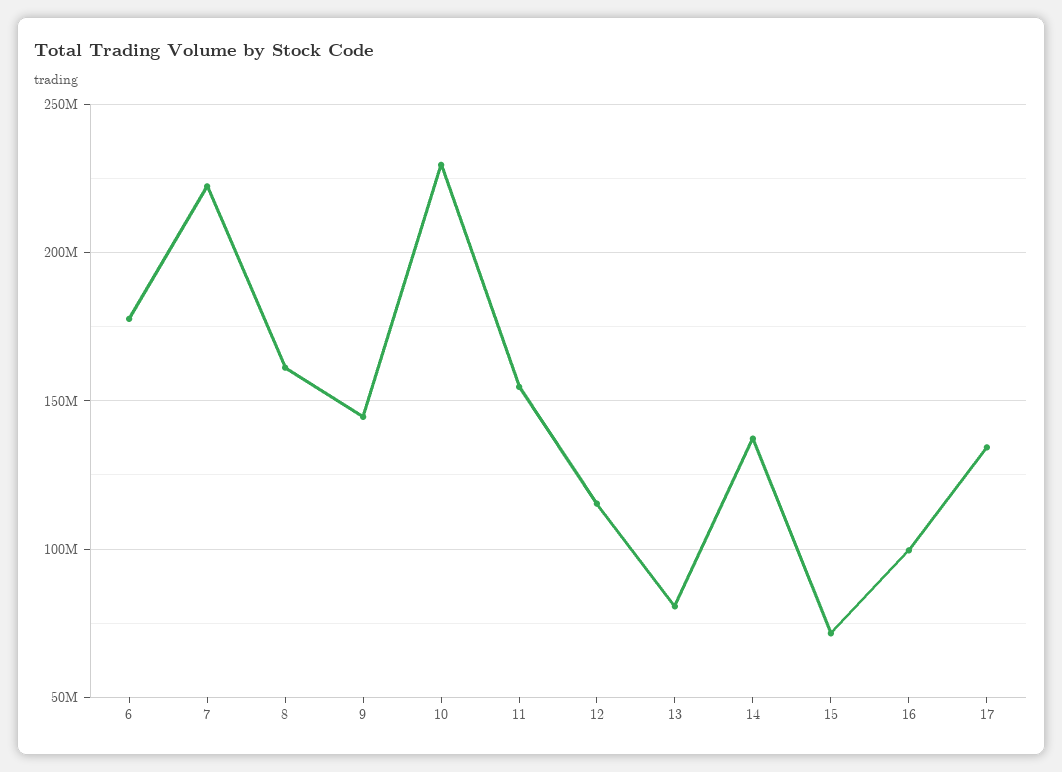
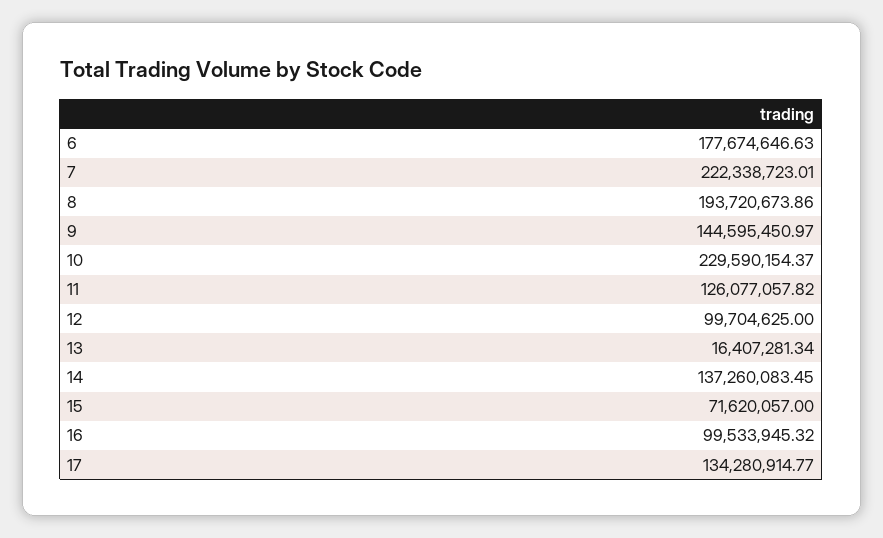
8: 160000000 -> 193720673.86
11: 155000000 -> 126077057.82
12: 115000000 -> 99704625
13: 80000000 -> 16407281.34

